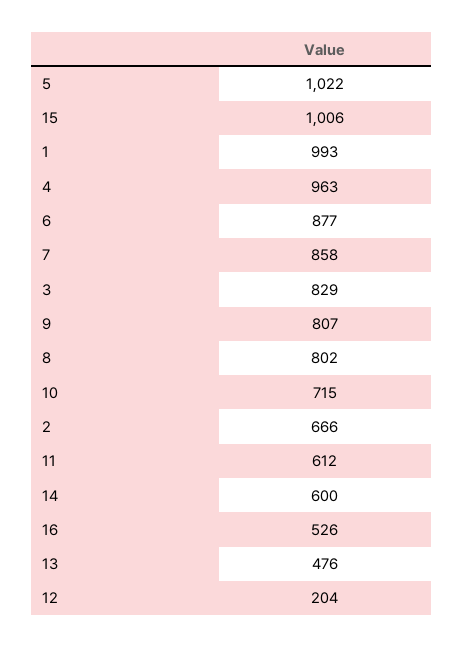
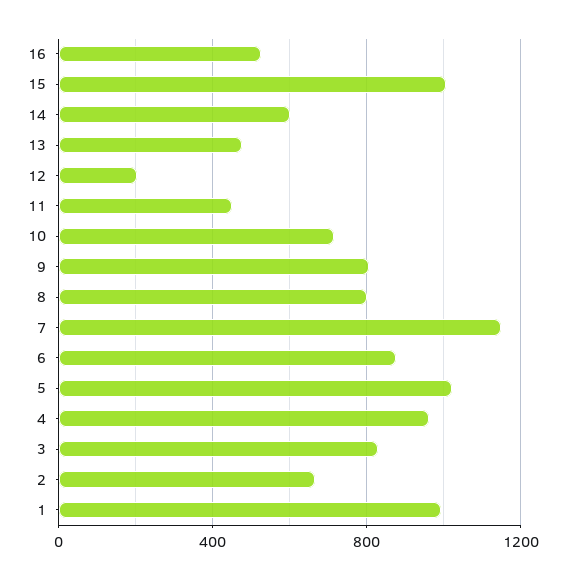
7: 858 -> 1150
11: 612 -> 450

